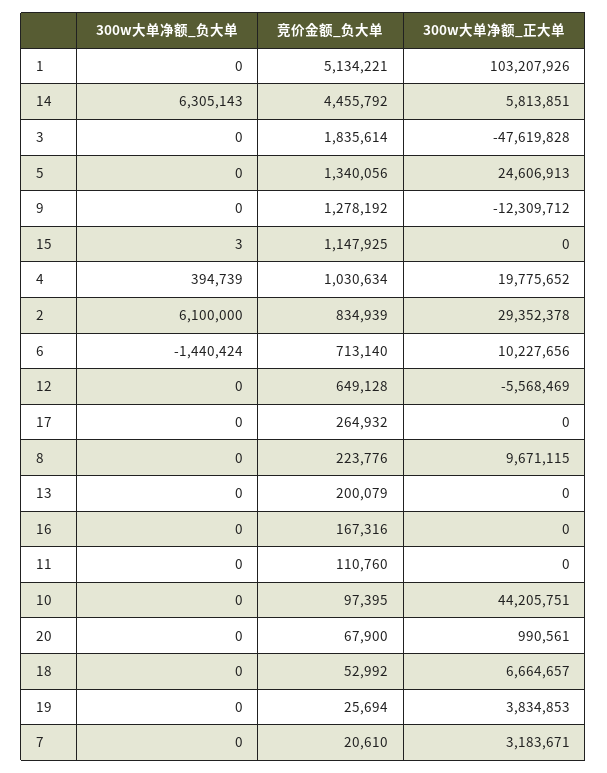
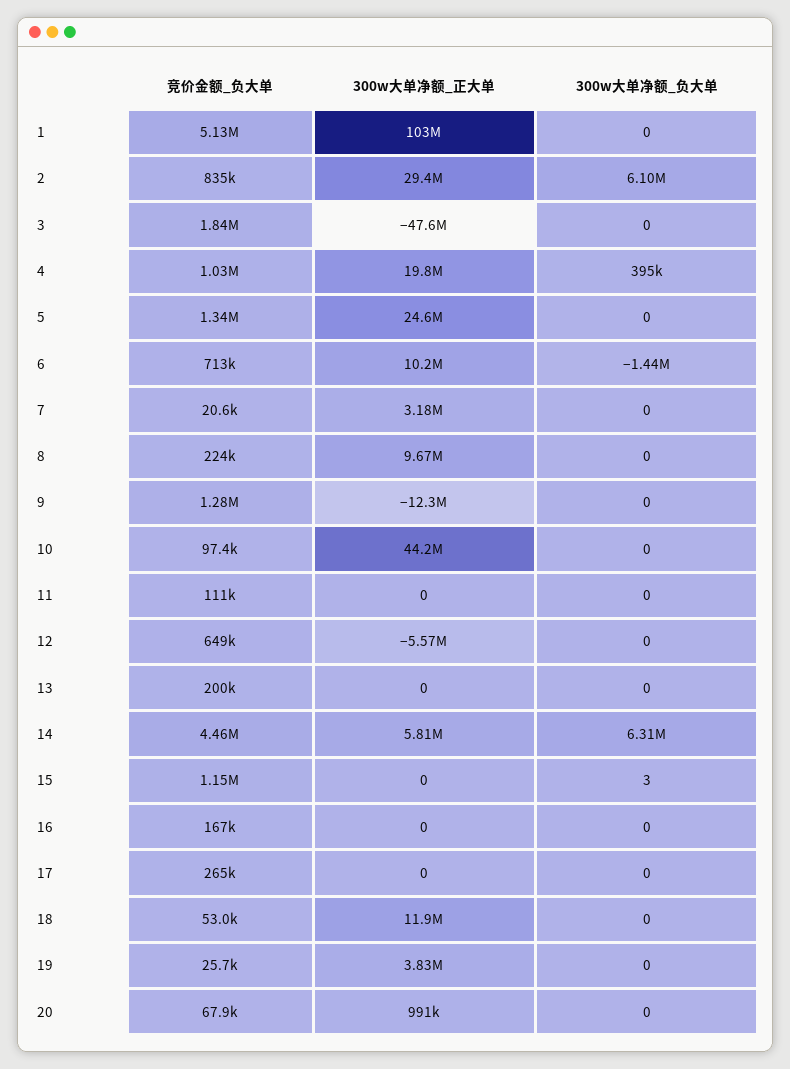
300w大单净额_正大单, 18: 6664657 -> 11900000

